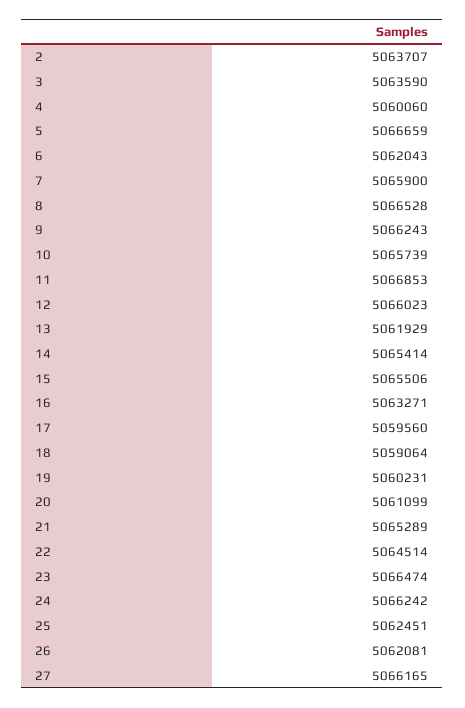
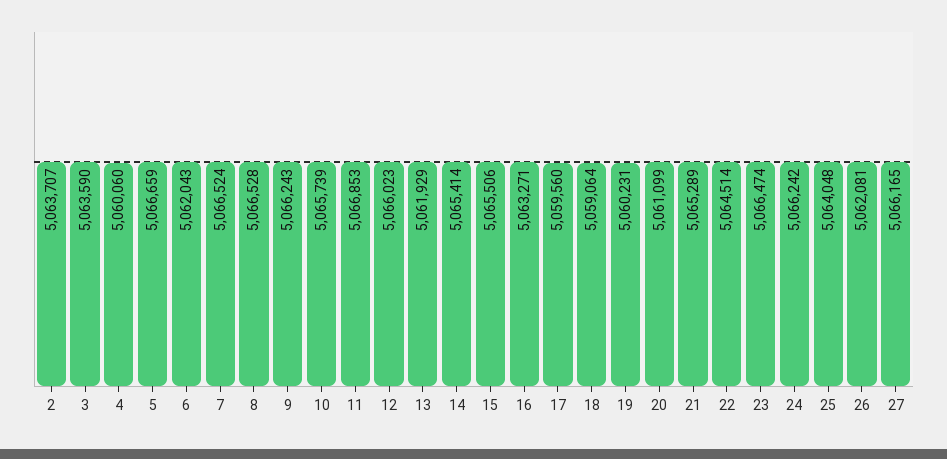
7: 5065900 -> 5066524
25: 5062451 -> 5064048

